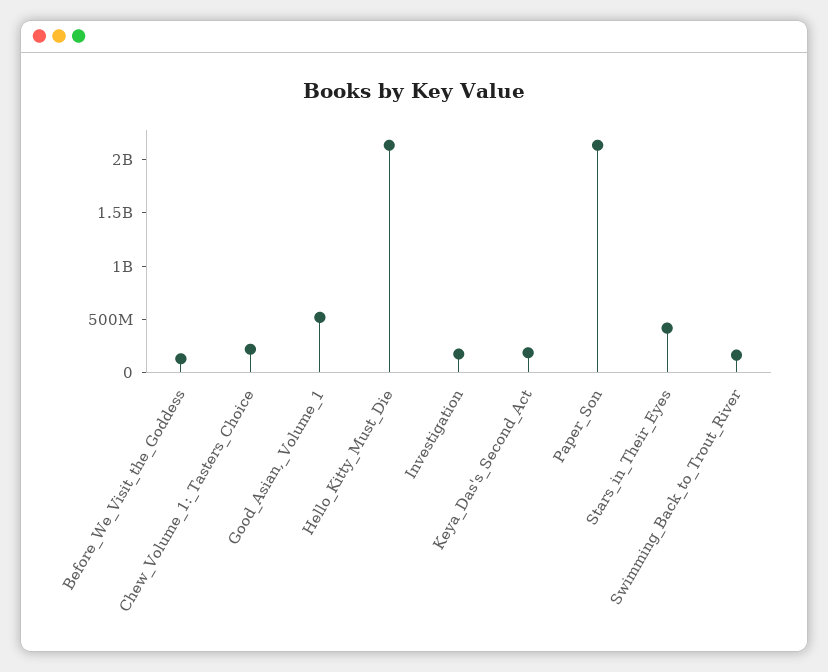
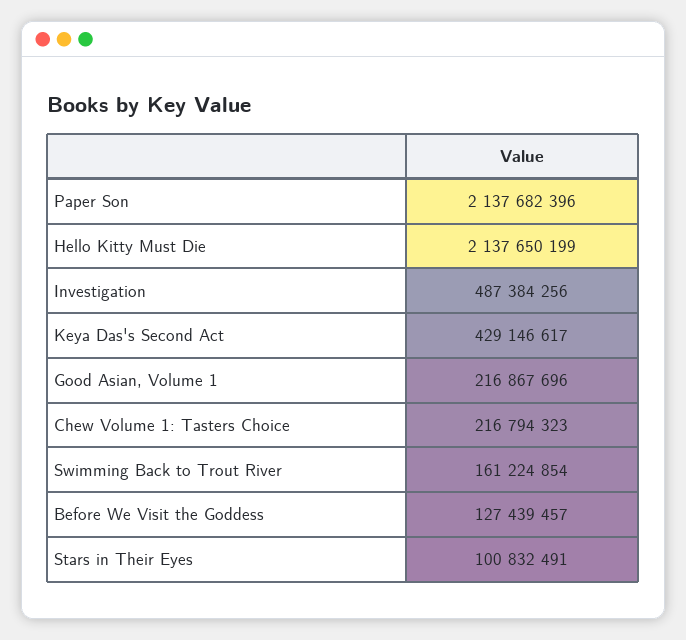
Good_Asian,_Volume_1: 500000000 -> 216867696
Investigation: 200000000 -> 487384256
Keya_Das's_Second_Act: 200000000 -> 429146617
Stars_in_Their_Eyes: 400000000 -> 100832491

